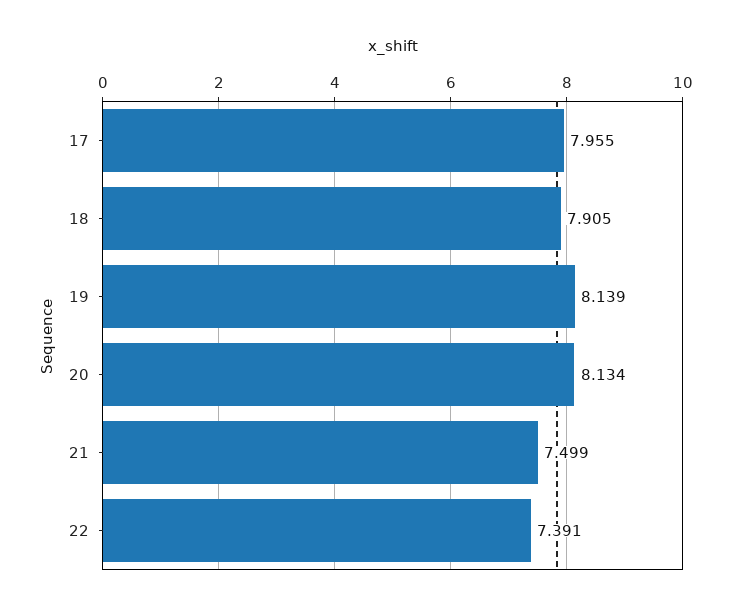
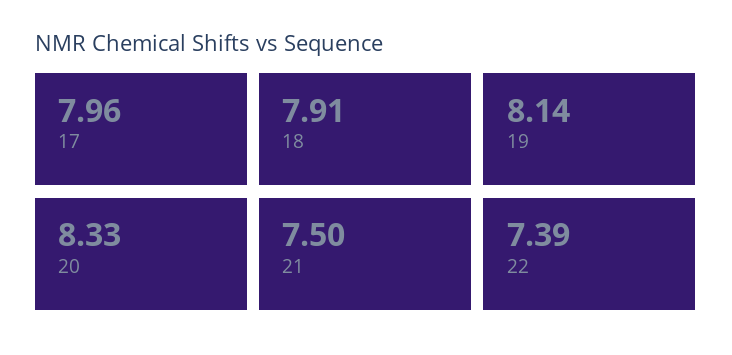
20: 8.134 -> 8.33

